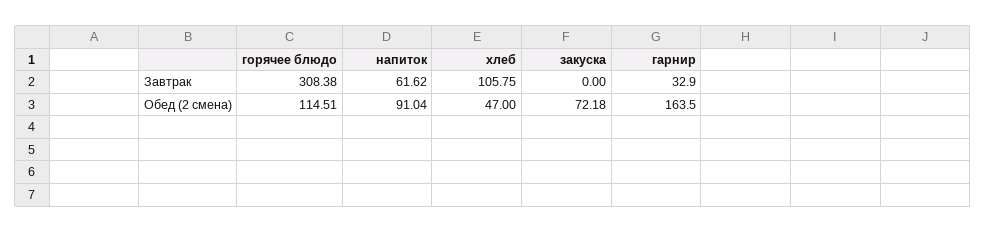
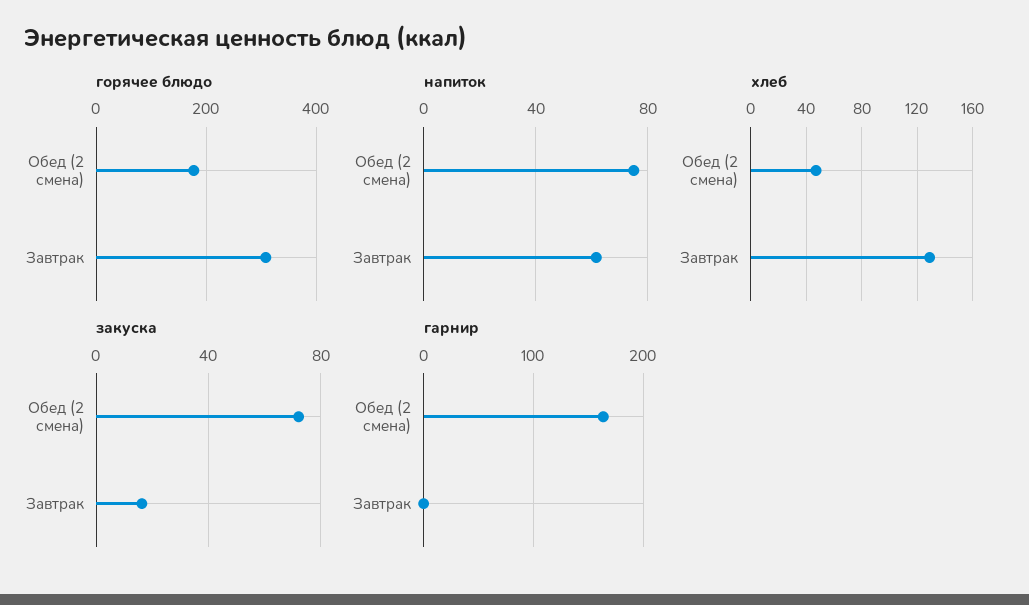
хлеб, Завтрак: 105.75 -> 130
закуска, Завтрак: 0 -> 15
гарнир, Завтрак: 32.9 -> 0
горячее блюдо, Обед (2 смена): 114.51 -> 180
напиток, Обед (2 смена): 91.04 -> 75

